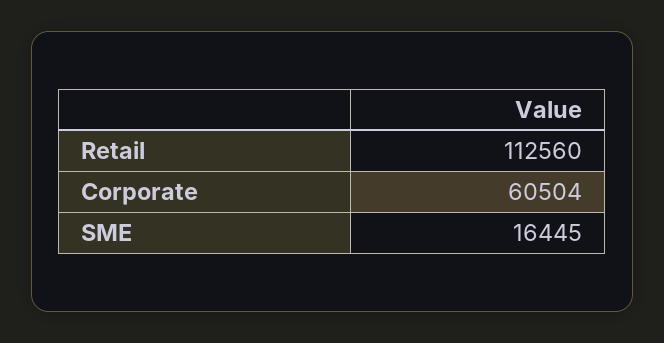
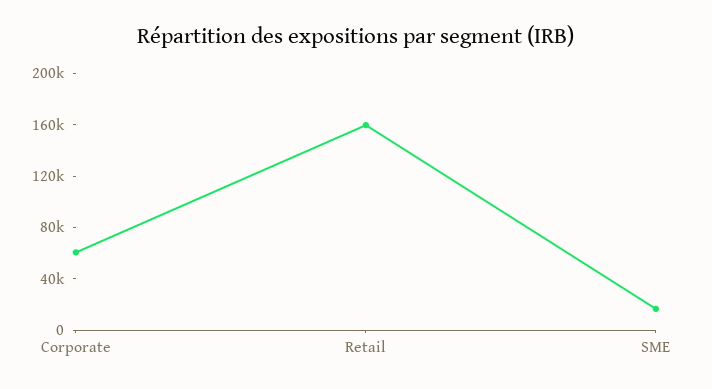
Retail: 112560 -> 160000

